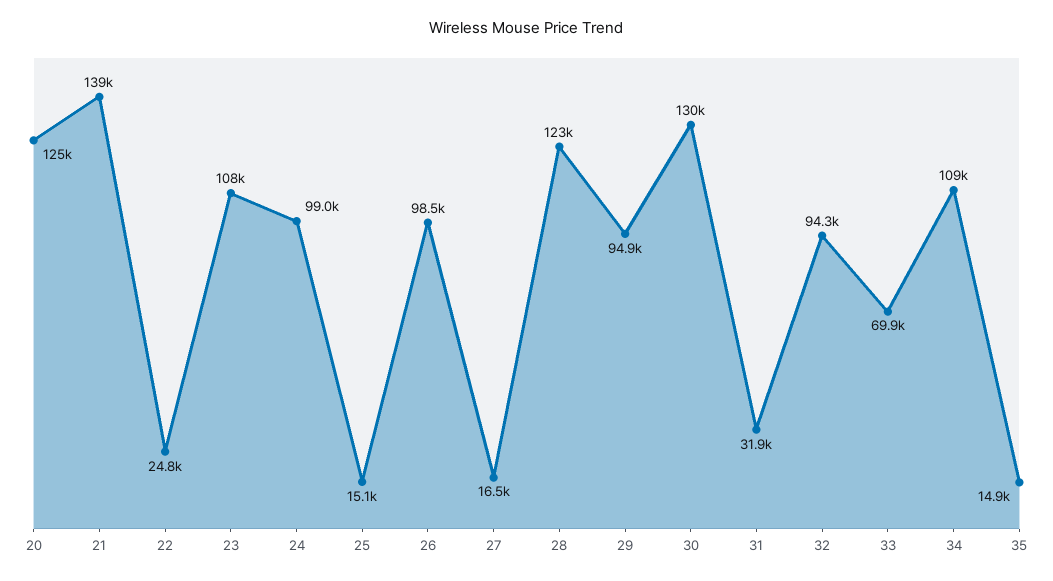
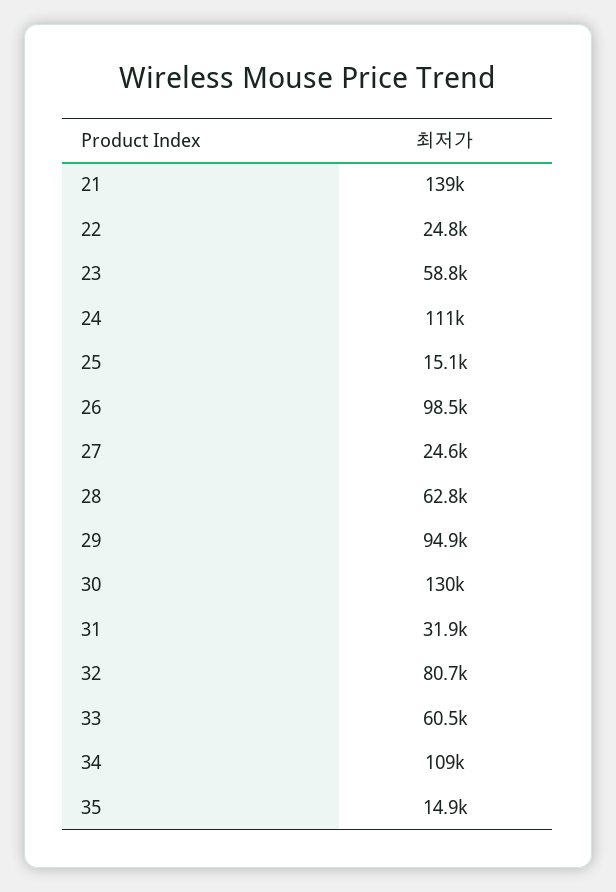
20: 125000 -> none
23: 108000 -> 58800
24: 99000 -> 111000
27: 16500 -> 24600
28: 123000 -> 62800
32: 94300 -> 80700
33: 69900 -> 60500

